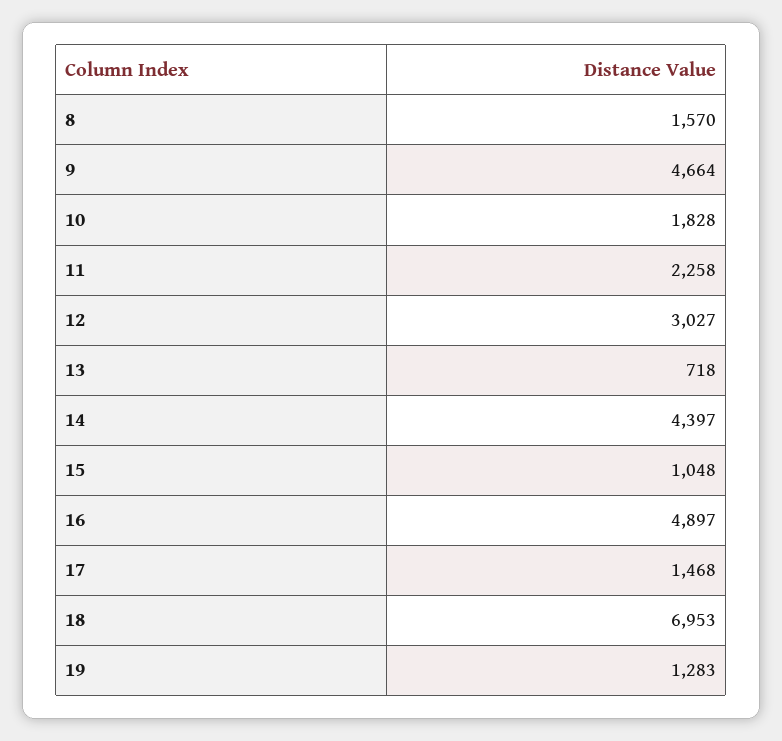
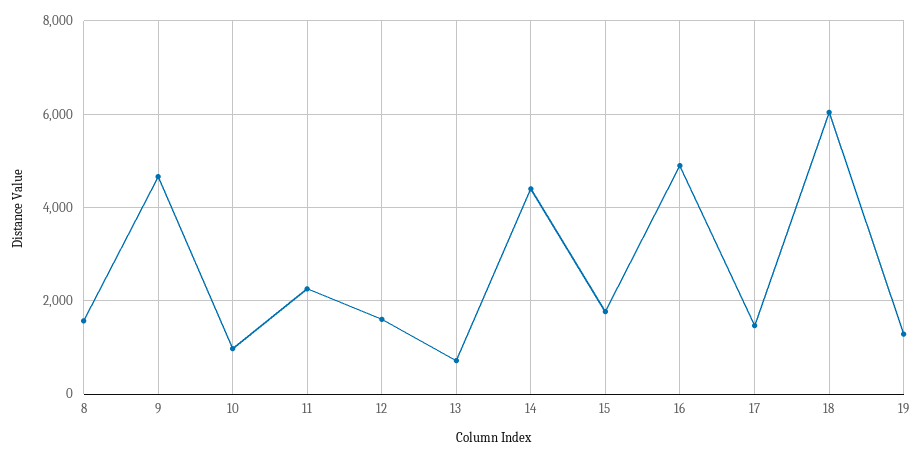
10: 1828 -> 1000
12: 3027 -> 1600
15: 1048 -> 1800
18: 6953 -> 6000

